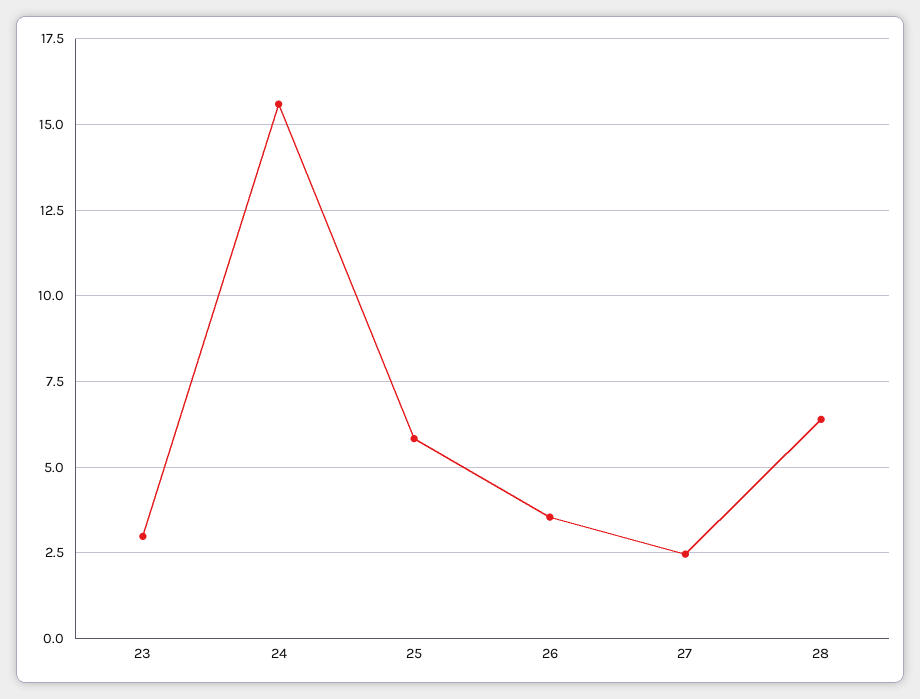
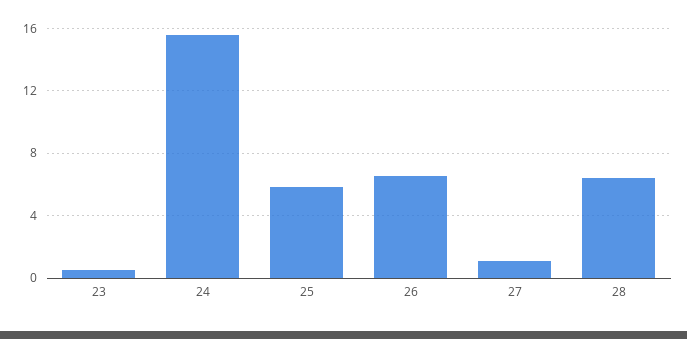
23: 3 -> 0.5
26: 3.5 -> 6.5
27: 2.5 -> 1

